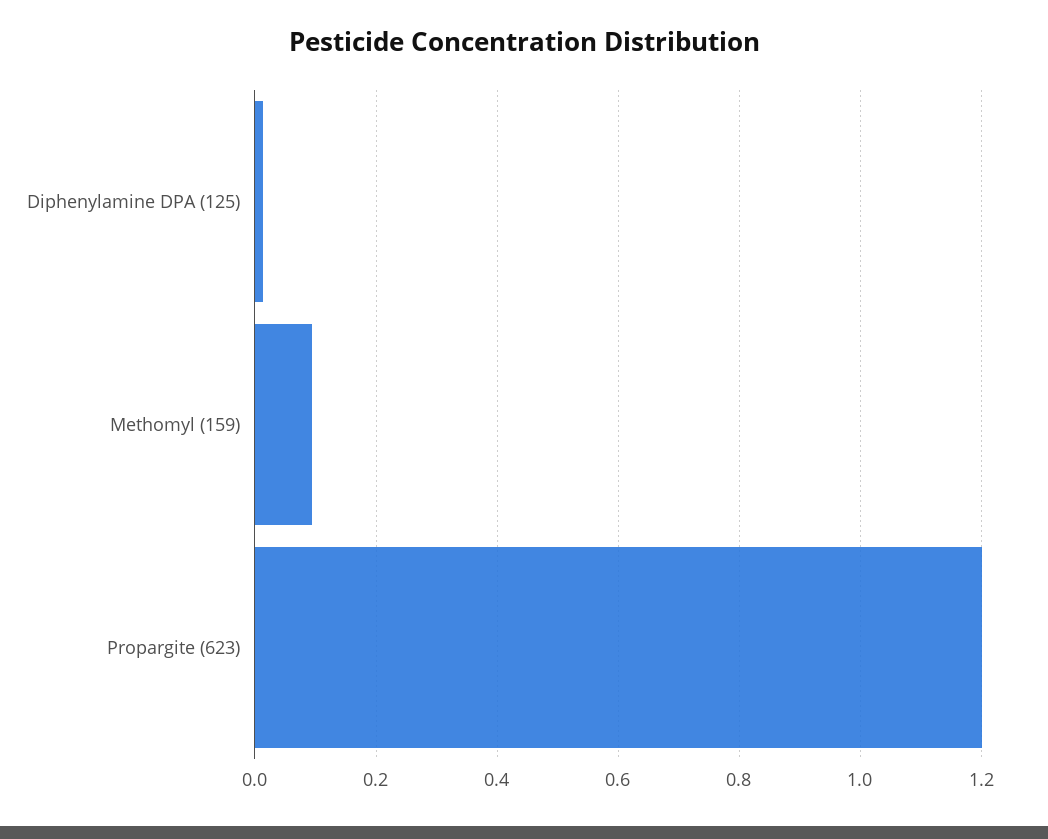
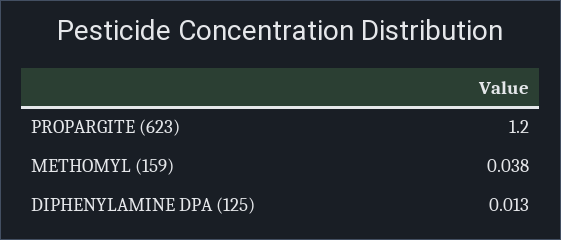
Methomyl (159): 0.1 -> 0.038

